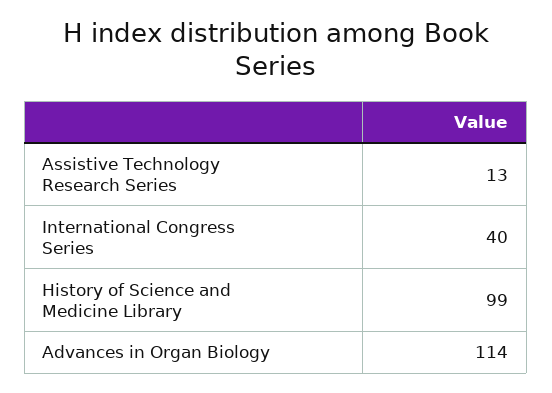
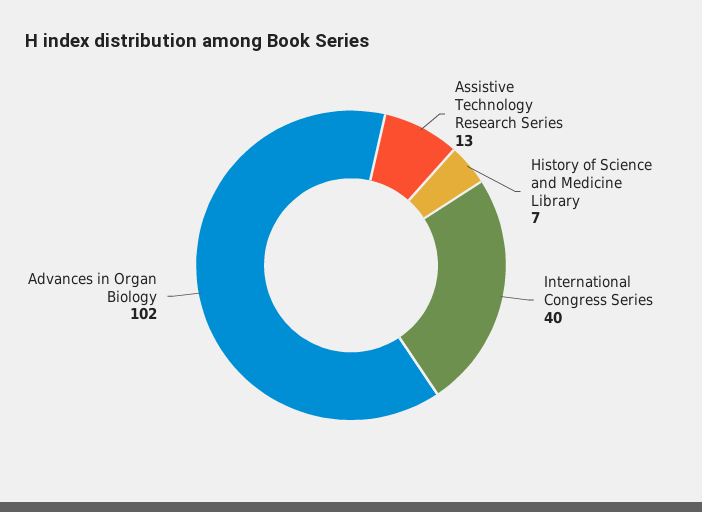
History of Science and Medicine Library: 99 -> 7
Advances in Organ Biology: 114 -> 102

